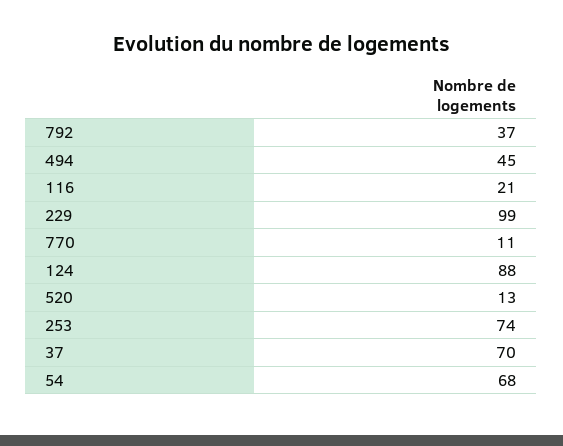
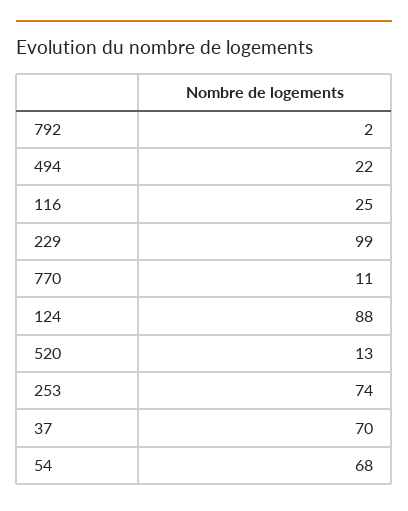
792: 37 -> 2
494: 45 -> 22
116: 21 -> 25

